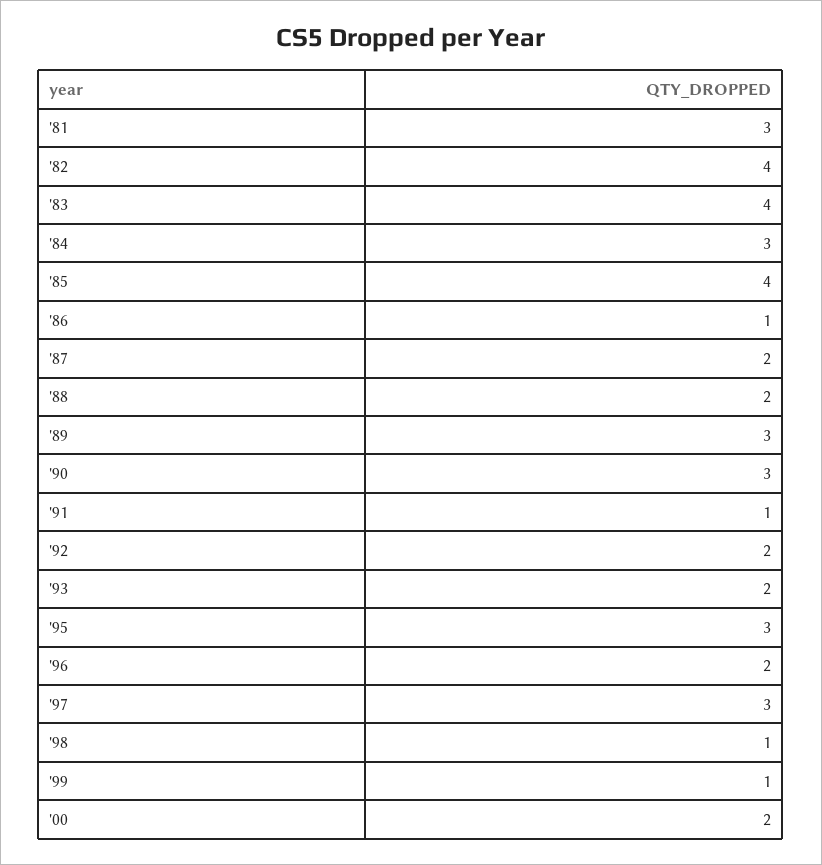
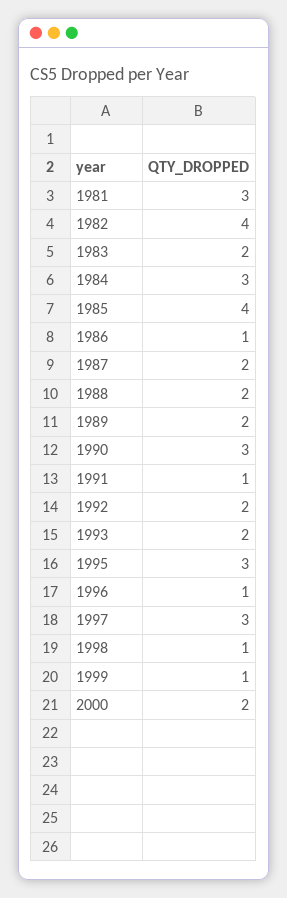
'83: 4 -> 2
'89: 3 -> 2
'96: 2 -> 1

